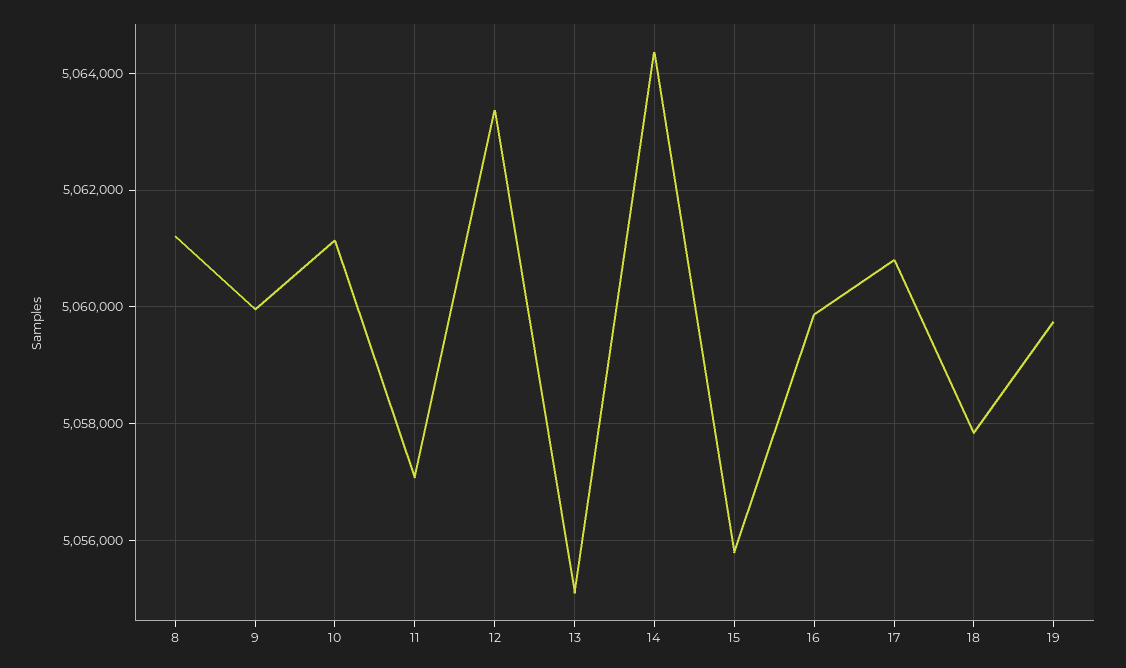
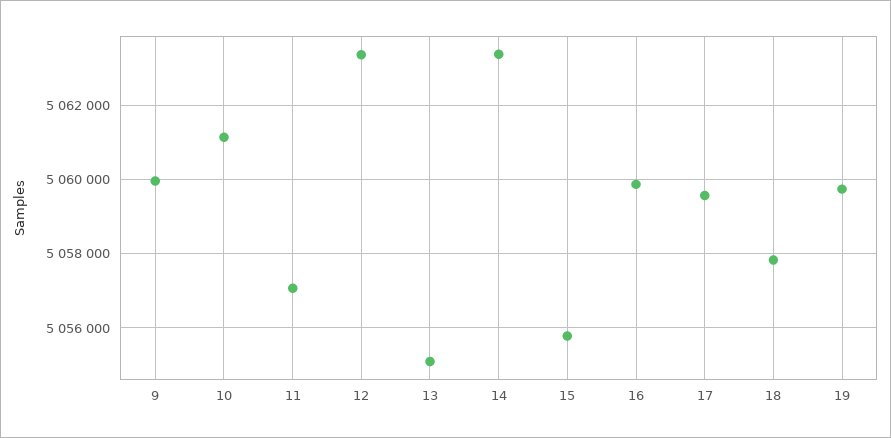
8: 5061200 -> none
14: 5064400 -> 5063400
17: 5060800 -> 5059600

